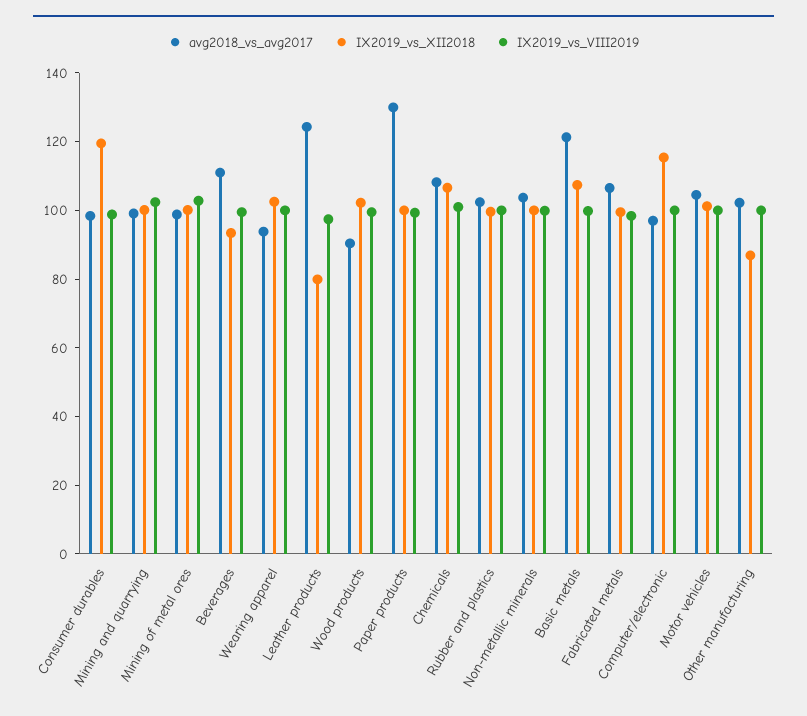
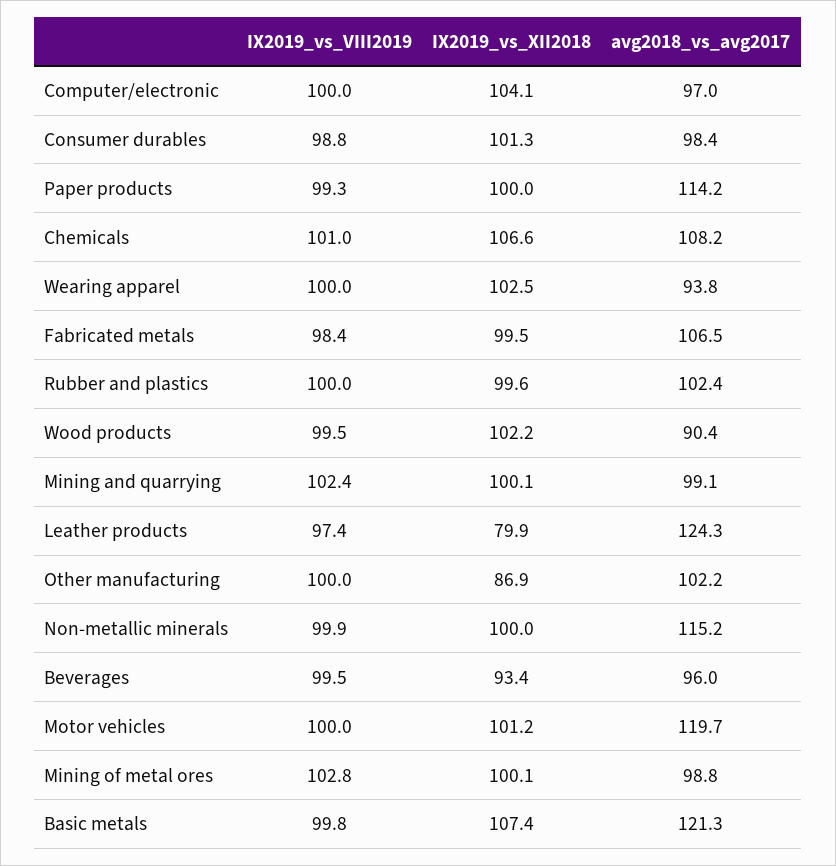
IX2019_vs_XII2018, Consumer durables: 120 -> 101.3
avg2018_vs_avg2017, Beverages: 110 -> 96
avg2018_vs_avg2017, Paper products: 130 -> 114.2
avg2018_vs_avg2017, Non-metallic minerals: 105 -> 115.2
IX2019_vs_XII2018, Computer/electronic: 115 -> 104.1
avg2018_vs_avg2017, Motor vehicles: 105 -> 119.7

